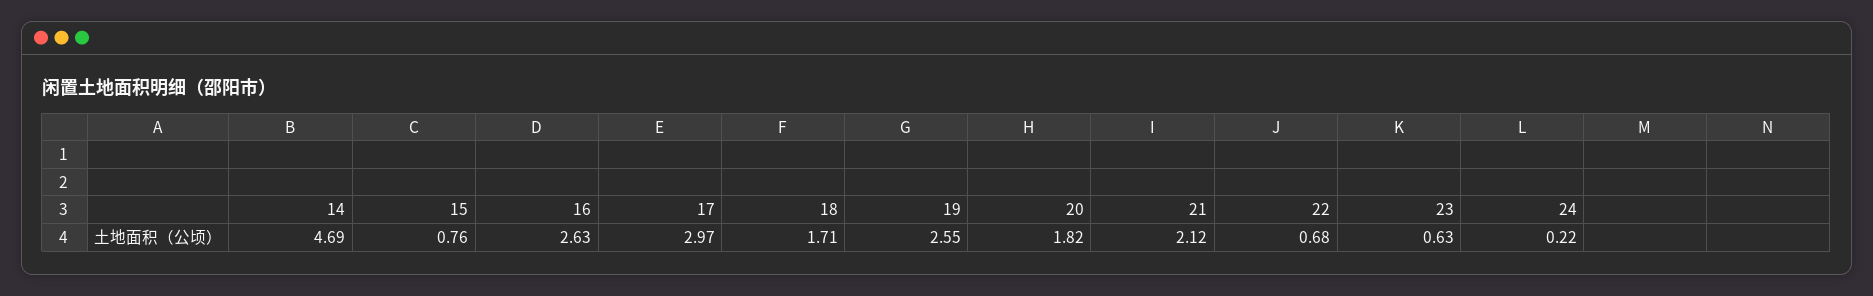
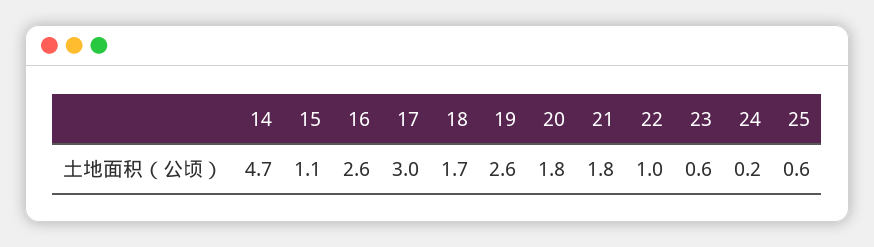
15: 0.76 -> 1.1
21: 2.12 -> 1.8
22: 0.68 -> 1
25: none -> 0.6

